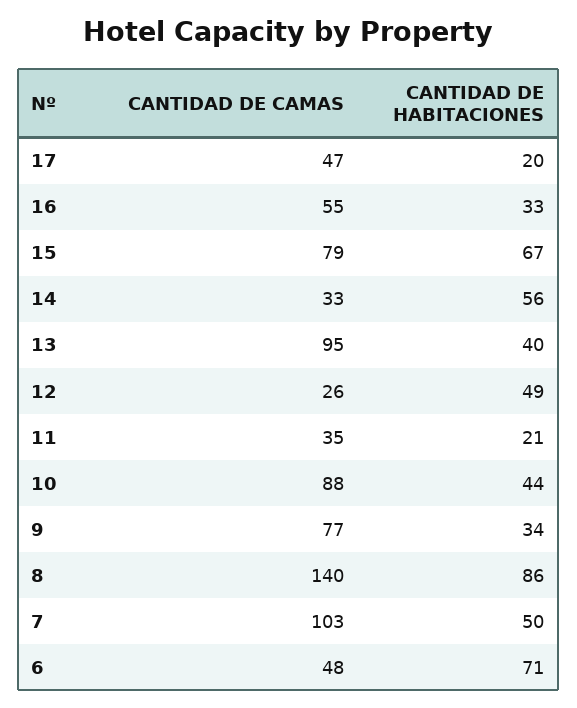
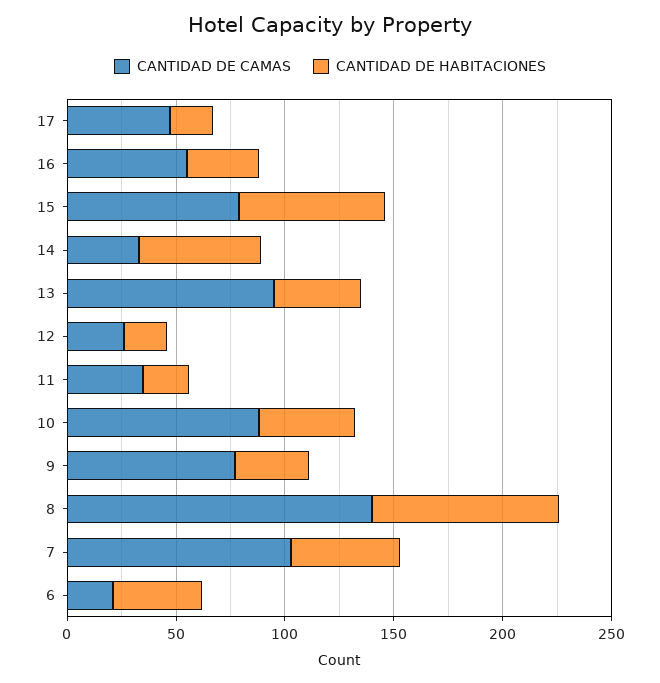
CANTIDAD DE HABITACIONES, 12: 49 -> 20
CANTIDAD DE CAMAS, 6: 48 -> 20
CANTIDAD DE HABITACIONES, 6: 71 -> 40

